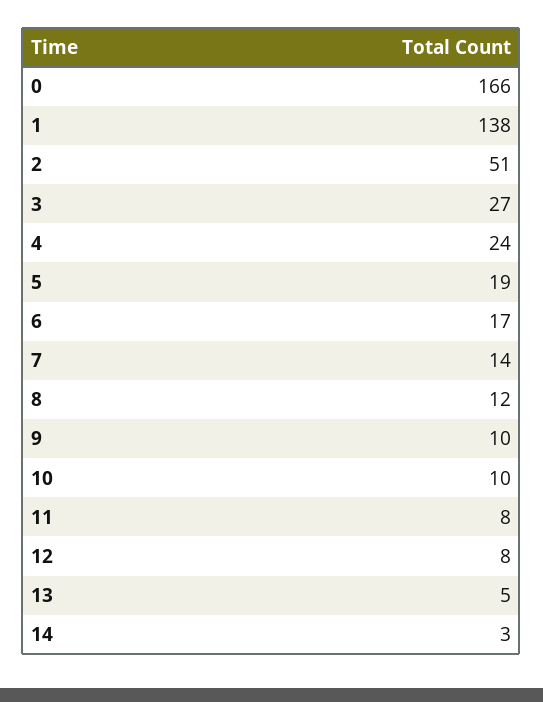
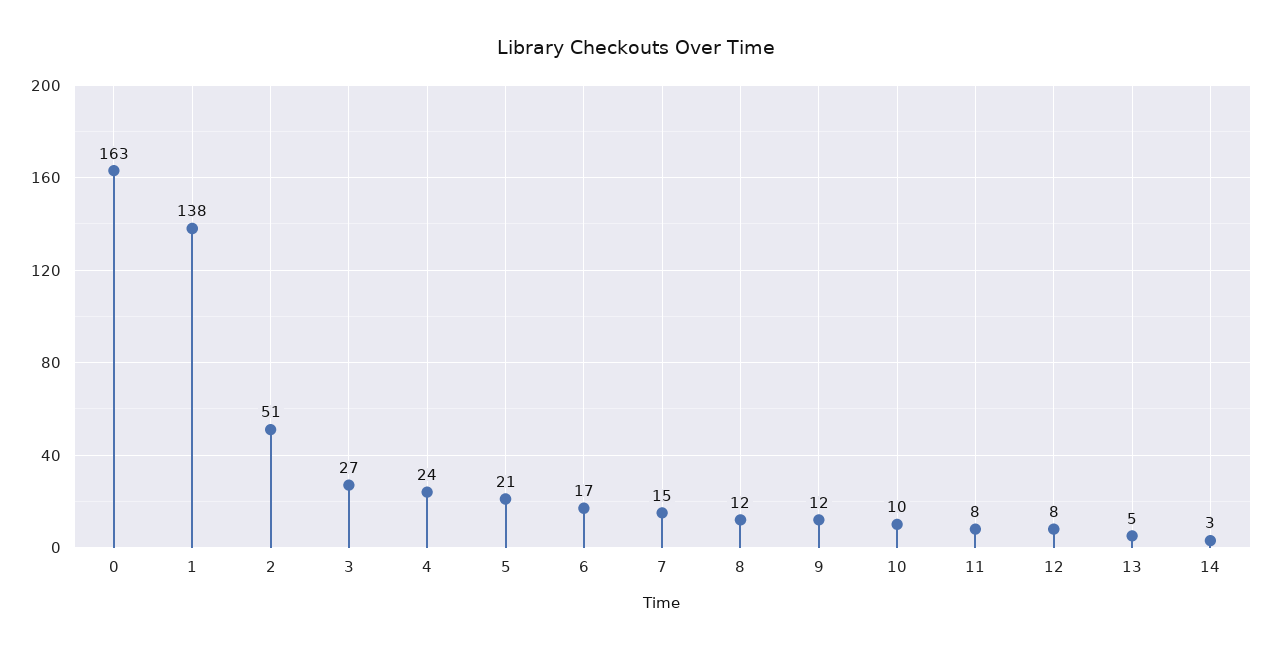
0: 166 -> 163
5: 19 -> 21
7: 14 -> 15
9: 10 -> 12

